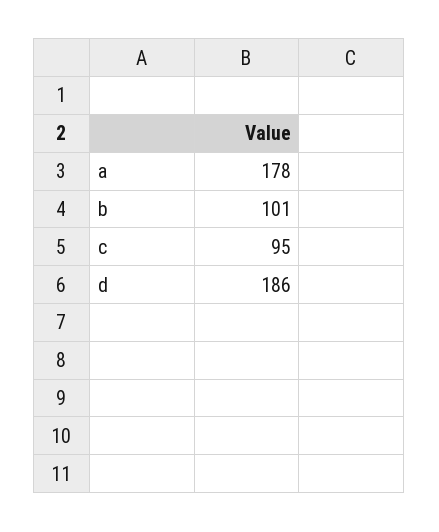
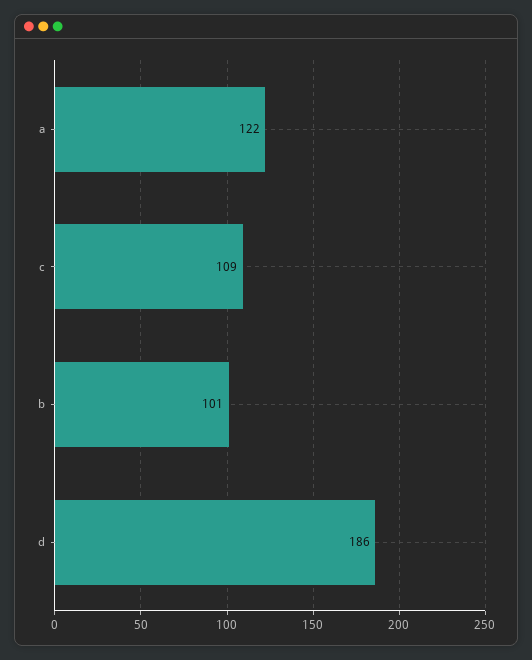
a: 178 -> 122
c: 95 -> 109

